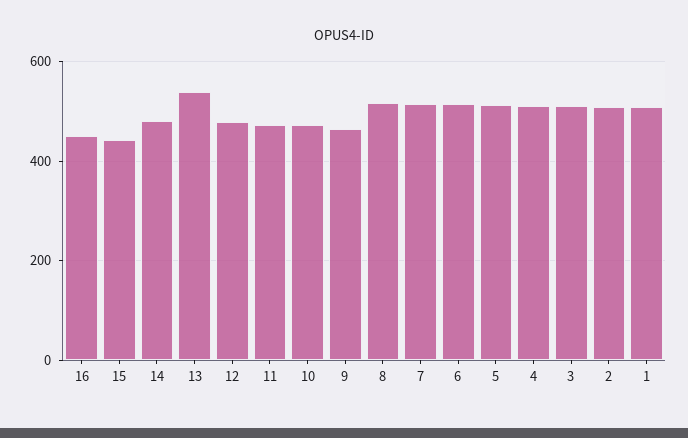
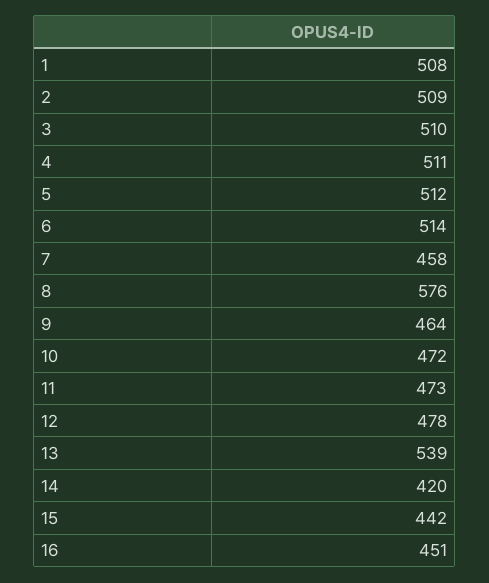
14: 480 -> 420
8: 520 -> 576
7: 520 -> 458

